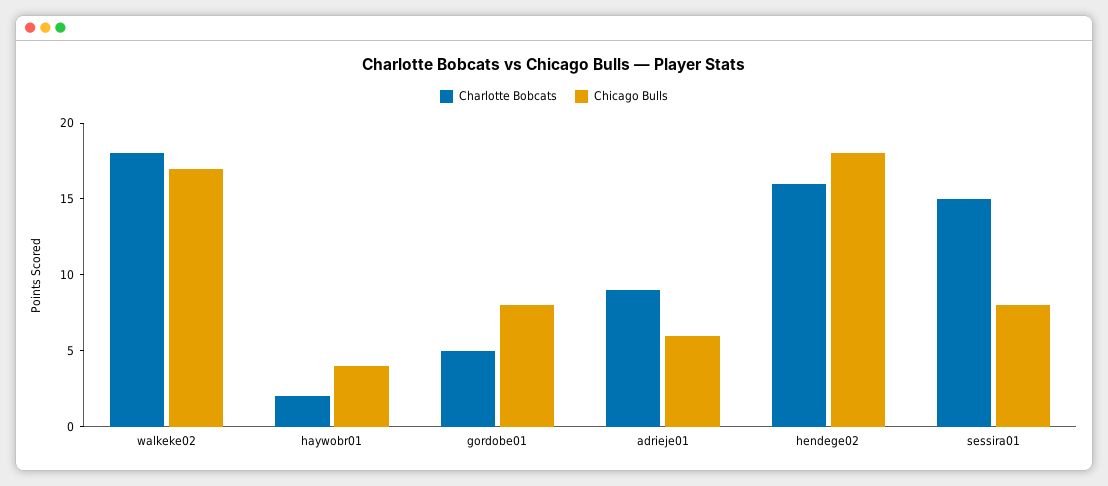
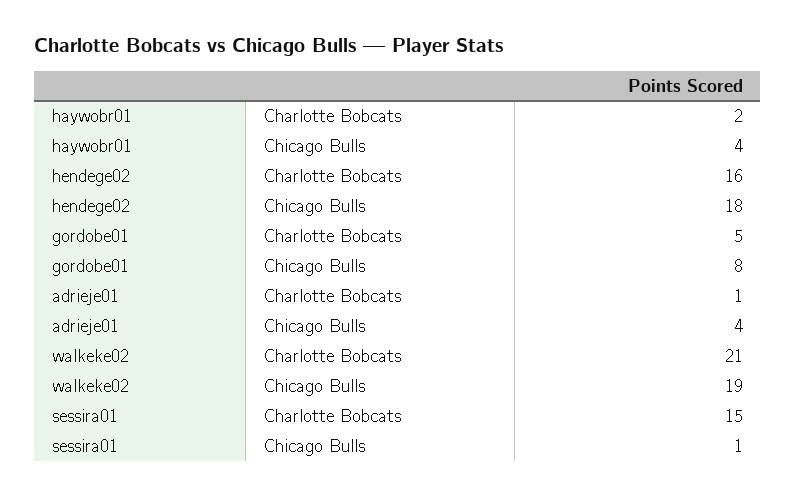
Charlotte Bobcats, walkeke02: 18 -> 21
Chicago Bulls, walkeke02: 17 -> 19
Charlotte Bobcats, adrieje01: 9 -> 1
Chicago Bulls, adrieje01: 6 -> 4
Chicago Bulls, sessira01: 8 -> 1

